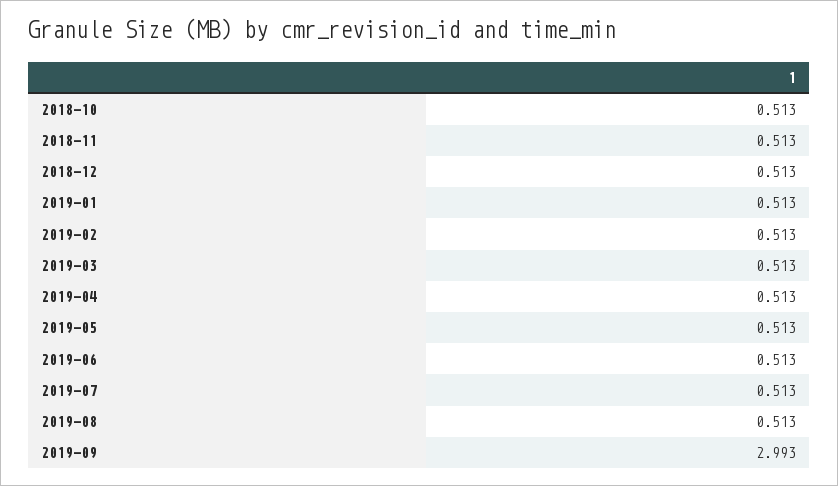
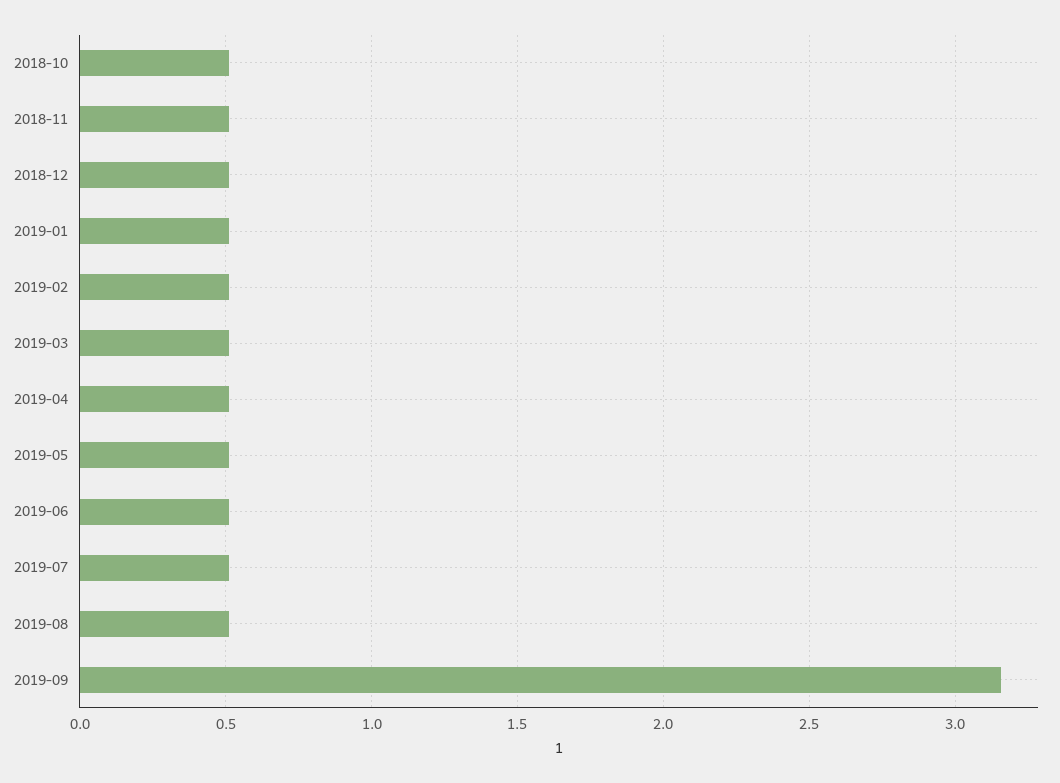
2019-09: 2.993 -> 3.15

